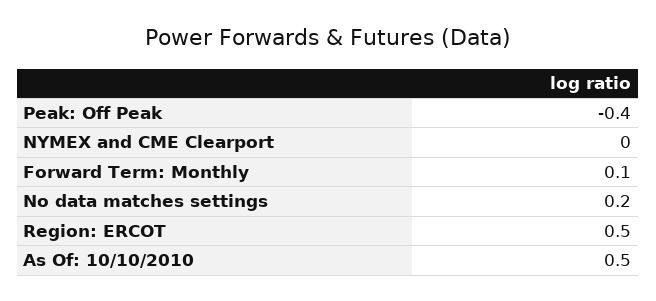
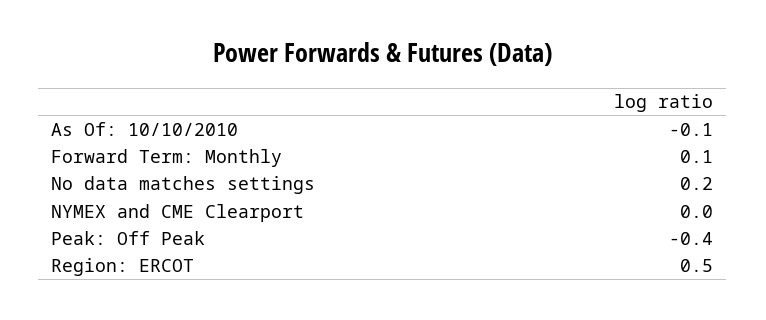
As Of: 10/10/2010: 0.5 -> -0.1

